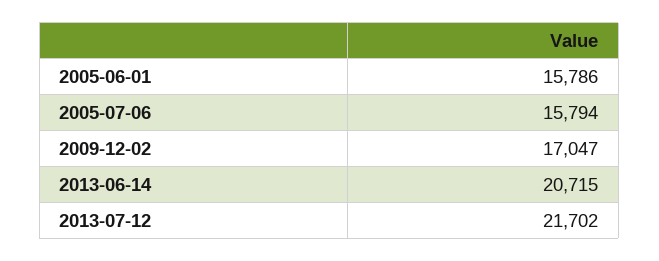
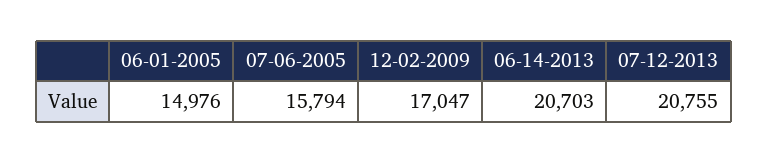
2005-06-01: 15786 -> 14976
2013-06-14: 20715 -> 20703
2013-07-12: 21702 -> 20755

